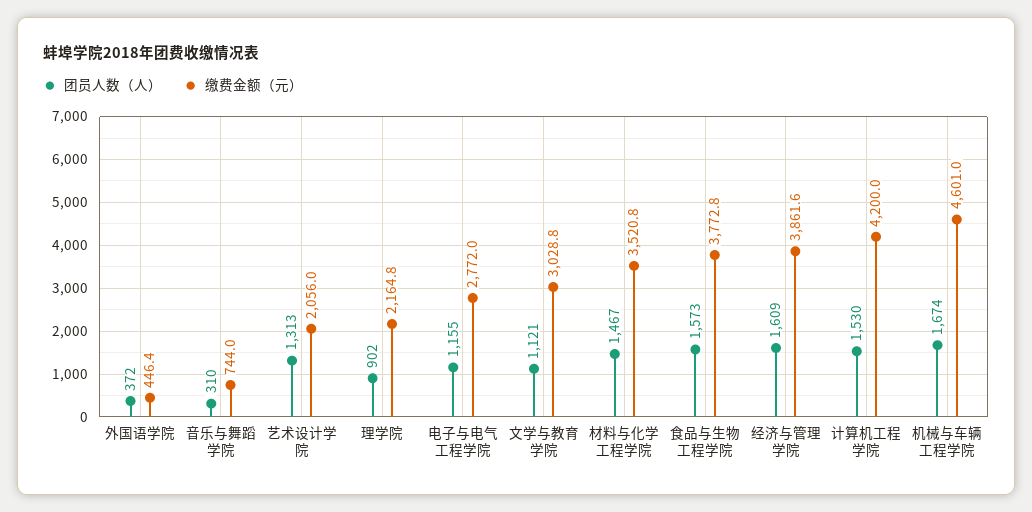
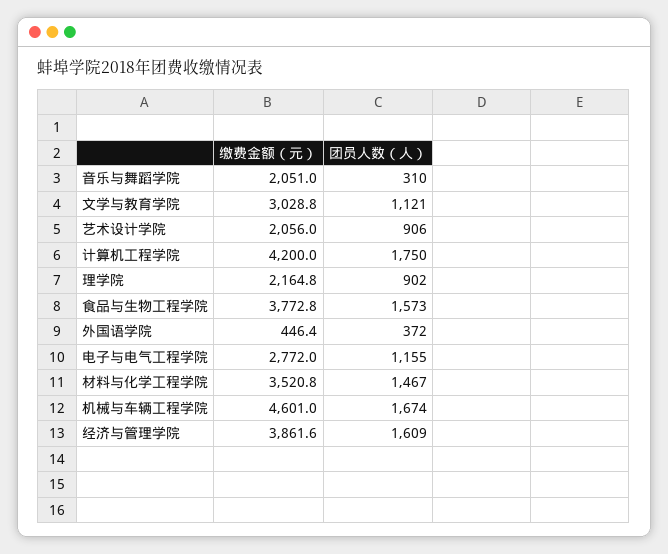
缴费金额（元）, 音乐与舞蹈学院: 744 -> 2051
团员人数（人）, 艺术设计学院: 1313 -> 906
团员人数（人）, 计算机工程学院: 1530 -> 1750

